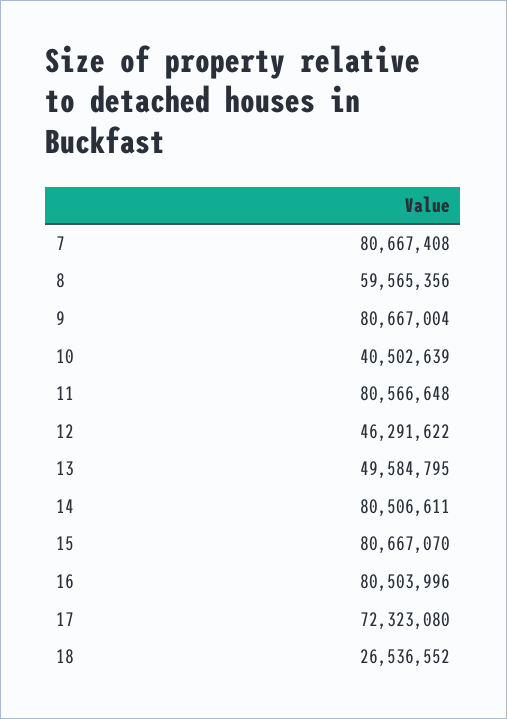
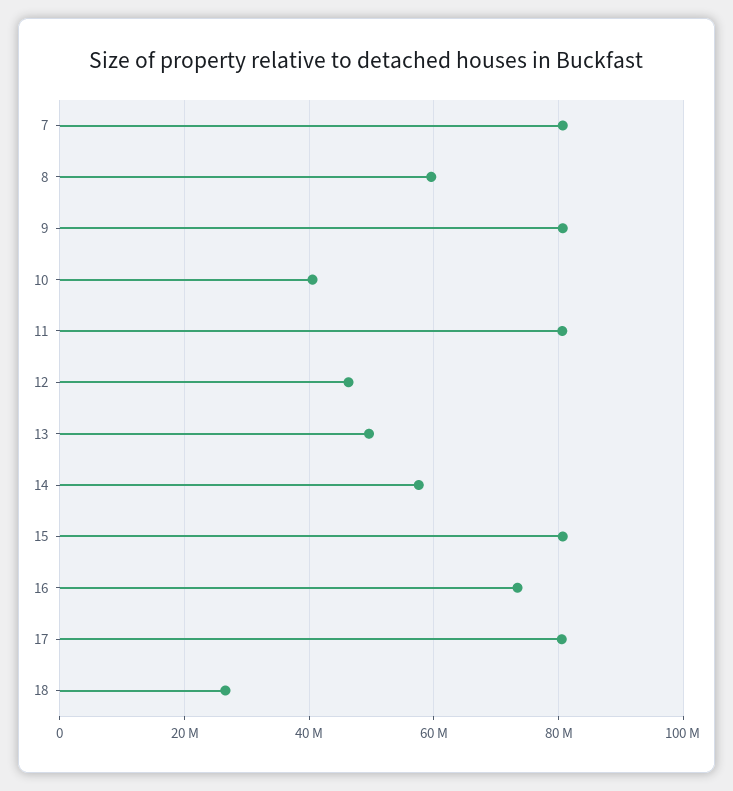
14: 80506611 -> 58000000
16: 80503996 -> 74000000
17: 72323080 -> 80000000

